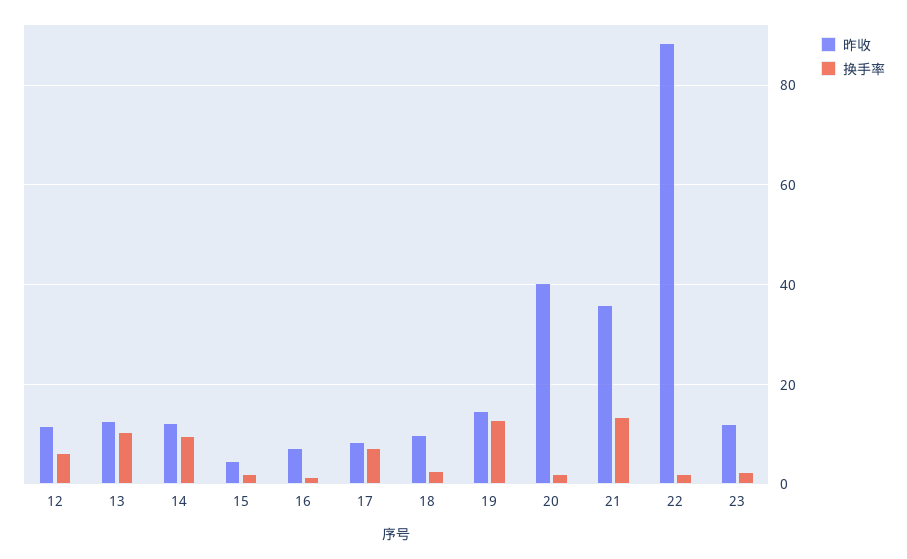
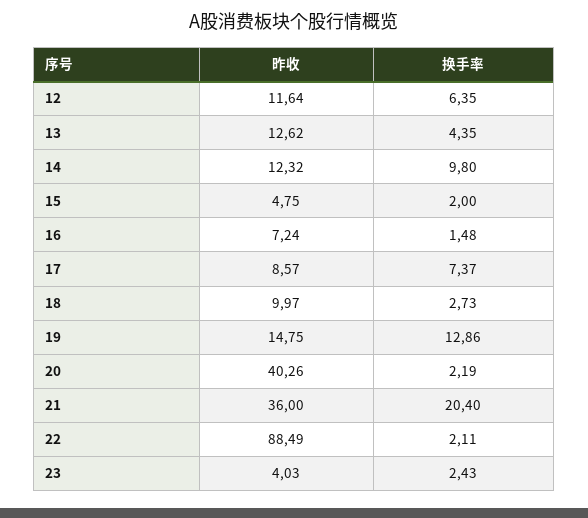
换手率, 13: 10 -> 4.35
换手率, 21: 14 -> 20.4
昨收, 23: 12 -> 4.03

